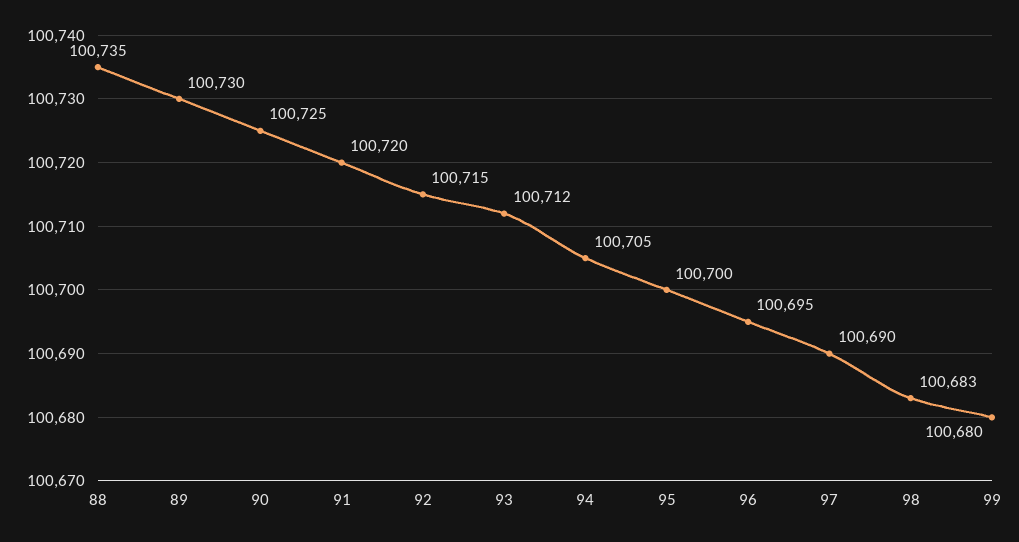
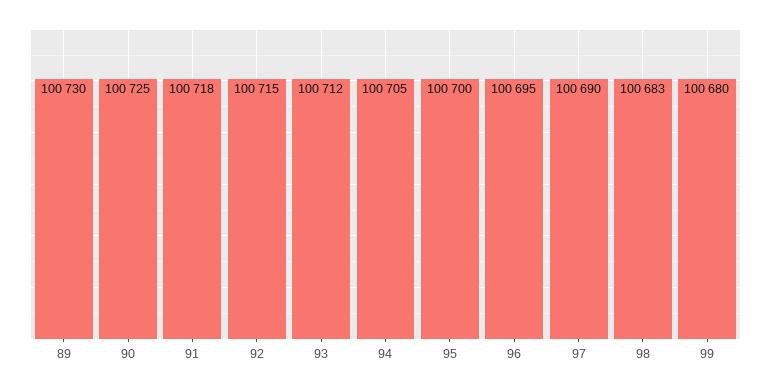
88: 100735 -> none
91: 100720 -> 100718

